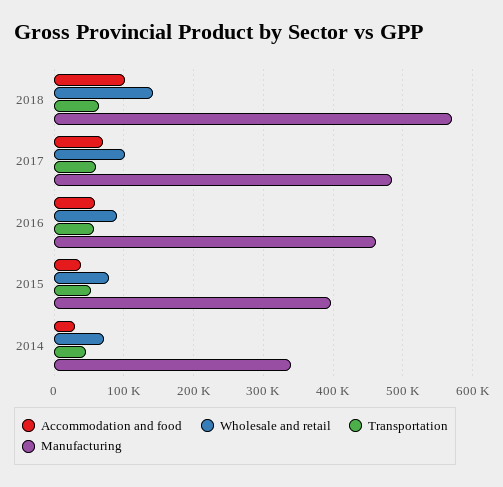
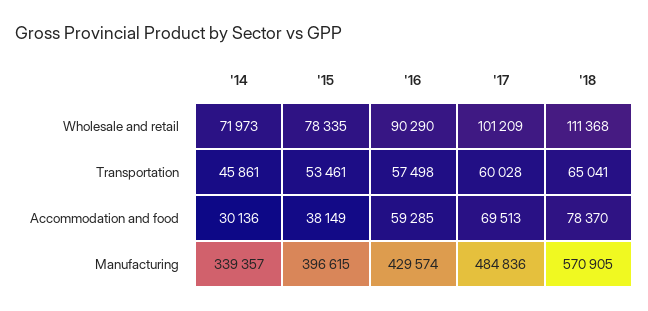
Accommodation and food, 2018: 100000 -> 78370
Wholesale and retail, 2018: 140000 -> 111368
Manufacturing, 2016: 460000 -> 429574

